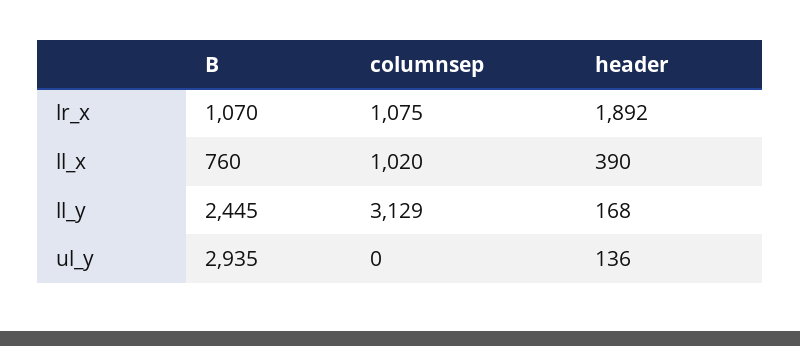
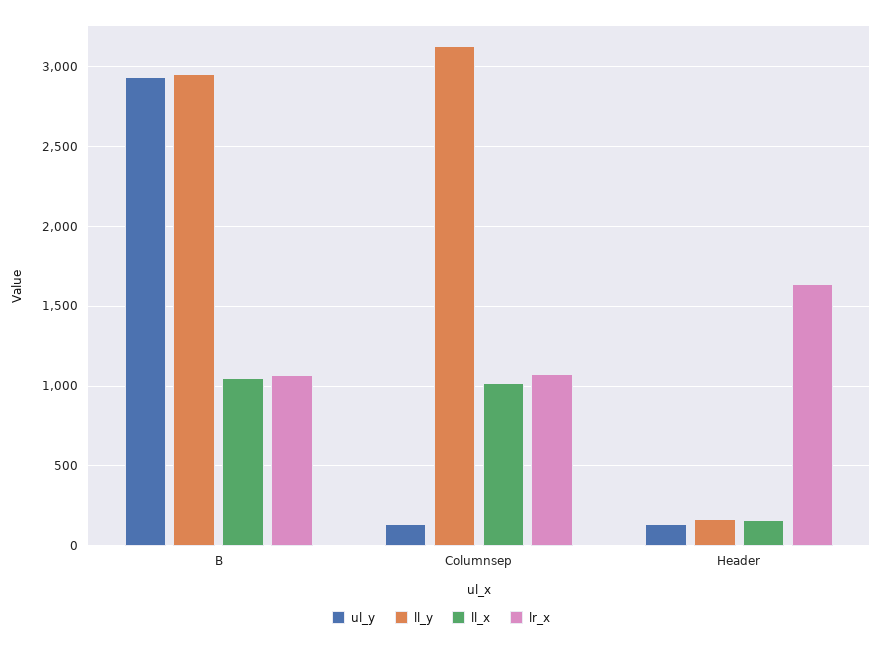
lr_x, header: 1892 -> 1650
ll_x, B: 760 -> 1050
ll_x, header: 390 -> 150
ll_y, B: 2445 -> 2950
ul_y, columnsep: 0 -> 150

